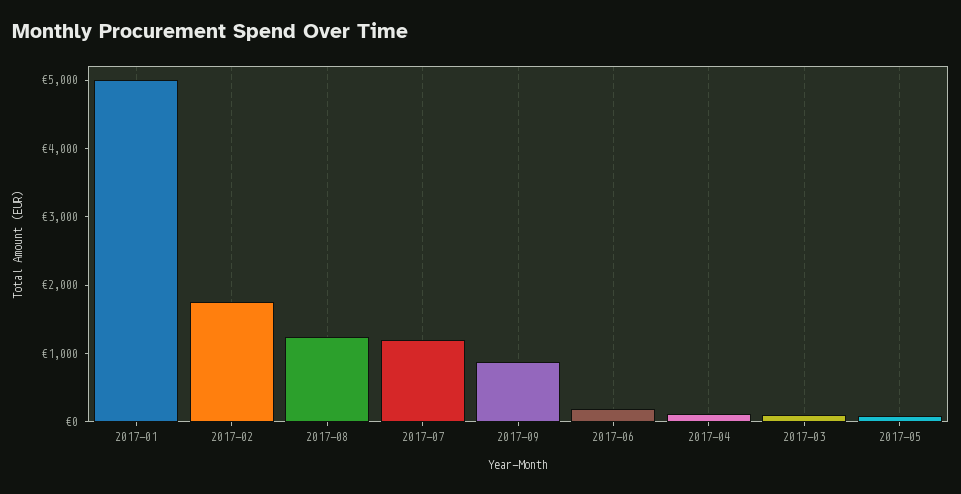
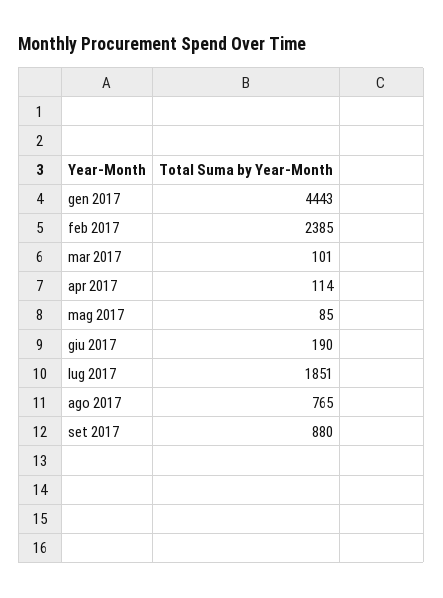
2017-01: 5000 -> 4443
2017-02: 1800 -> 2385
2017-08: 1200 -> 765
2017-07: 1200 -> 1851

